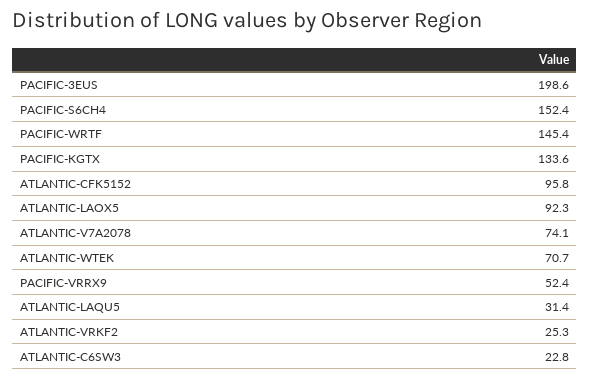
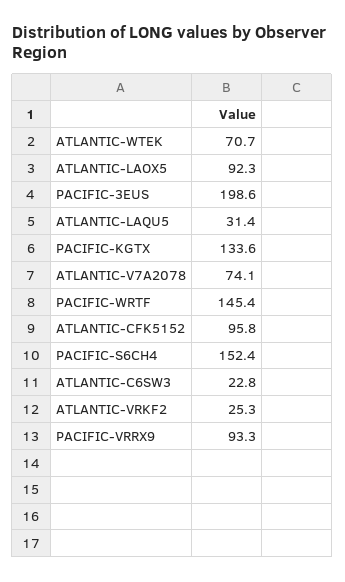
PACIFIC-VRRX9: 52.4 -> 93.3

